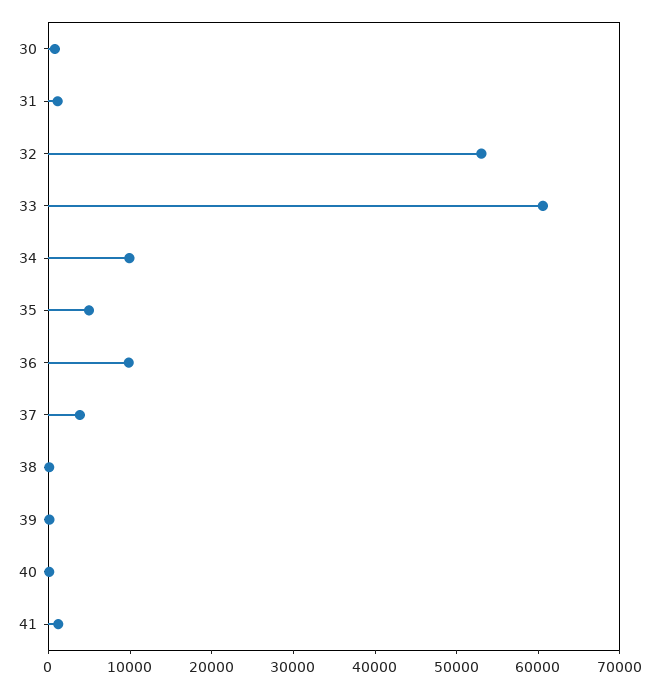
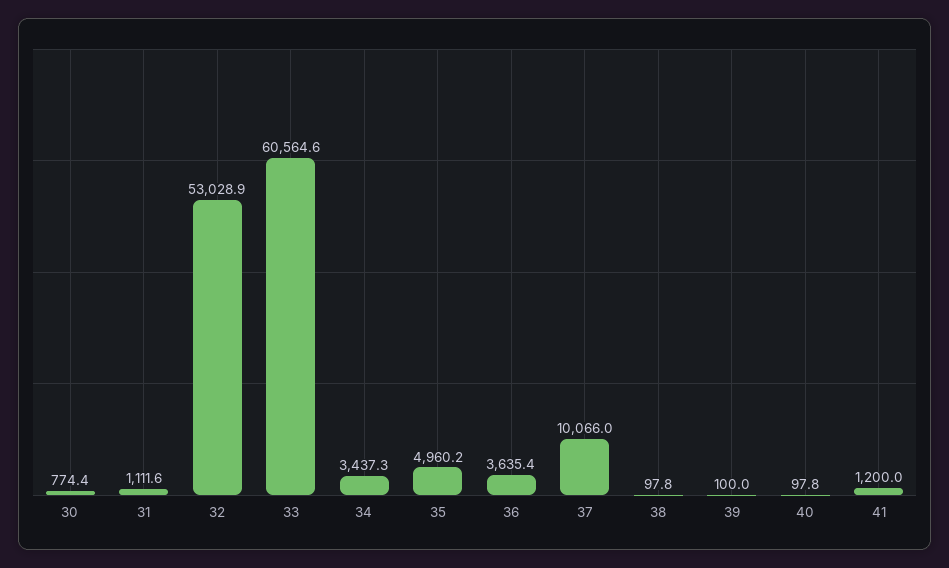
34: 10000 -> 3437.3
36: 10000 -> 3635.4
37: 4000 -> 10066

